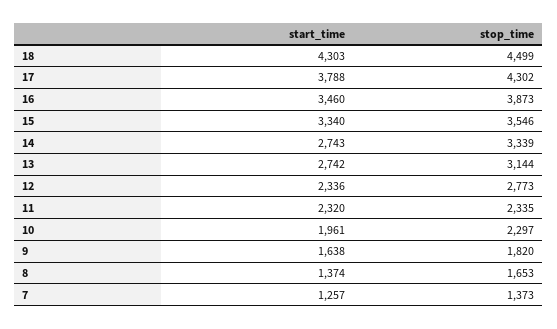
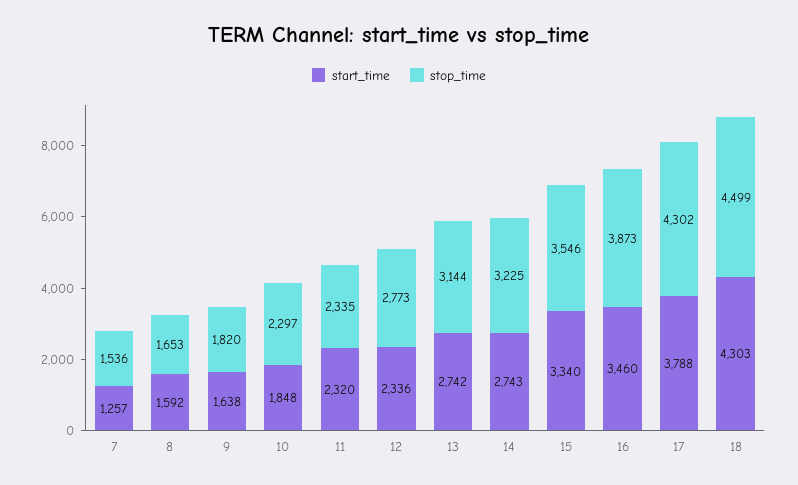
stop_time, 14: 3339 -> 3225
start_time, 10: 1961 -> 1848
start_time, 8: 1374 -> 1592
stop_time, 7: 1373 -> 1536

